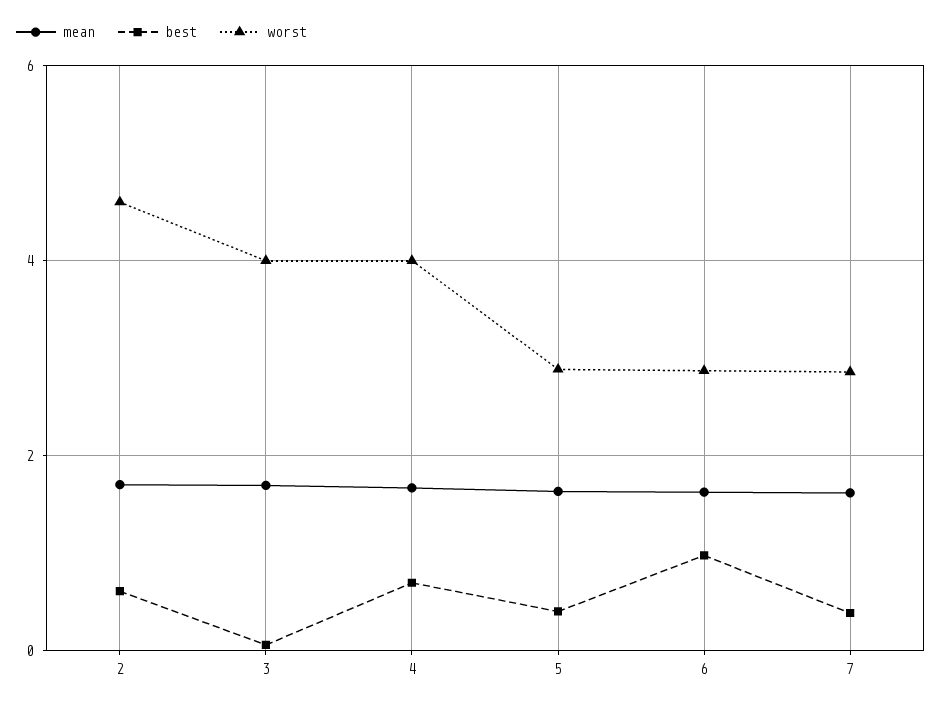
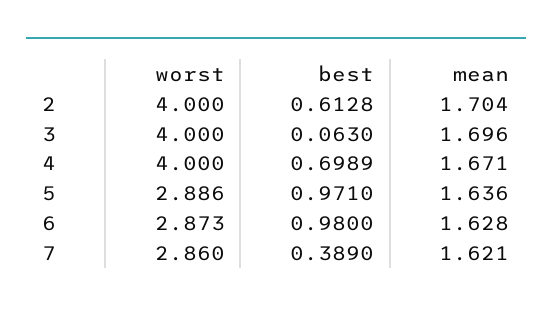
worst, 2: 4.6 -> 4
best, 5: 0.4 -> 0.971

